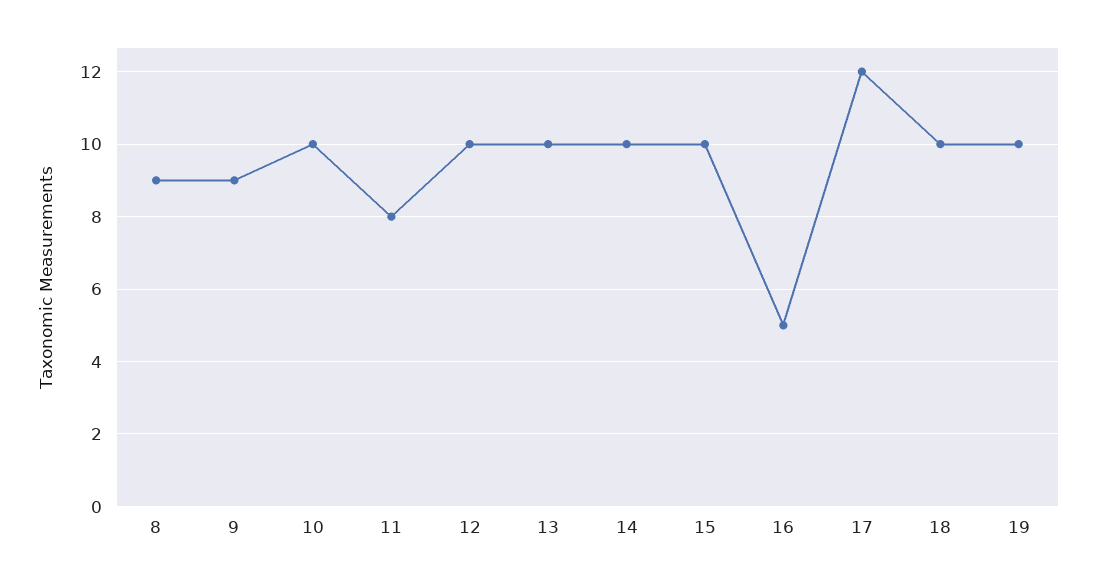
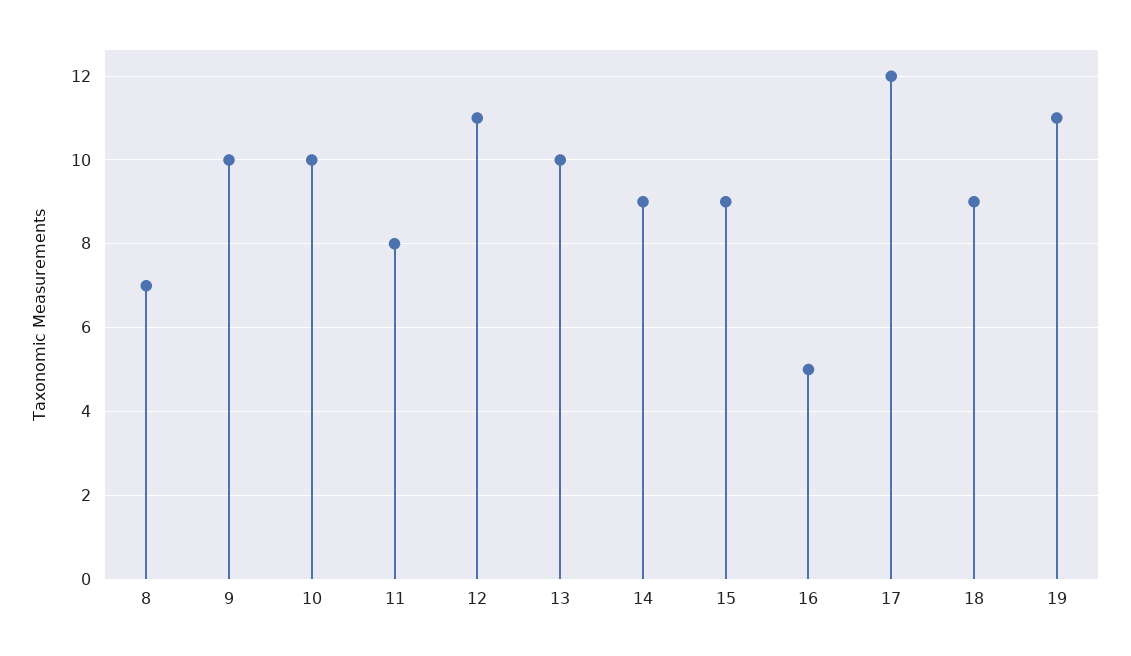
8: 9 -> 7
9: 9 -> 10
12: 10 -> 11
14: 10 -> 9
15: 10 -> 9
18: 10 -> 9
19: 10 -> 11

